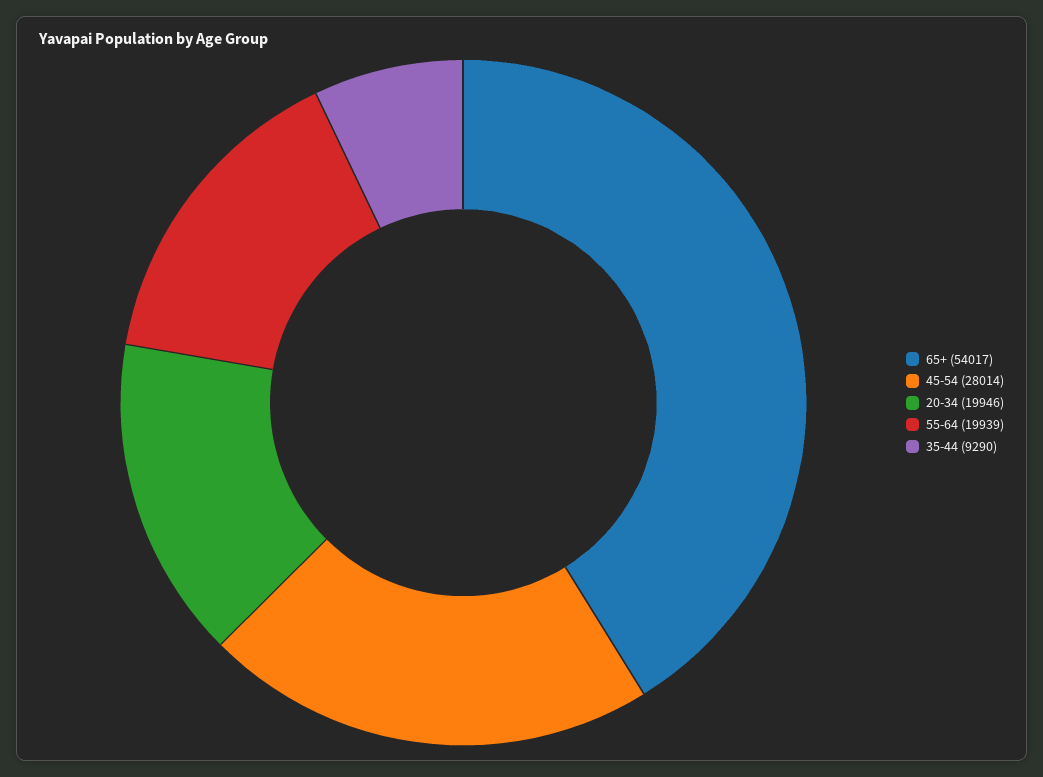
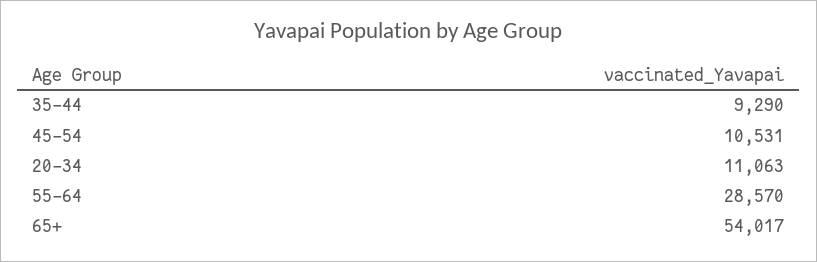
45-54: 28014 -> 10531
20-34: 19946 -> 11063
55-64: 19939 -> 28570

